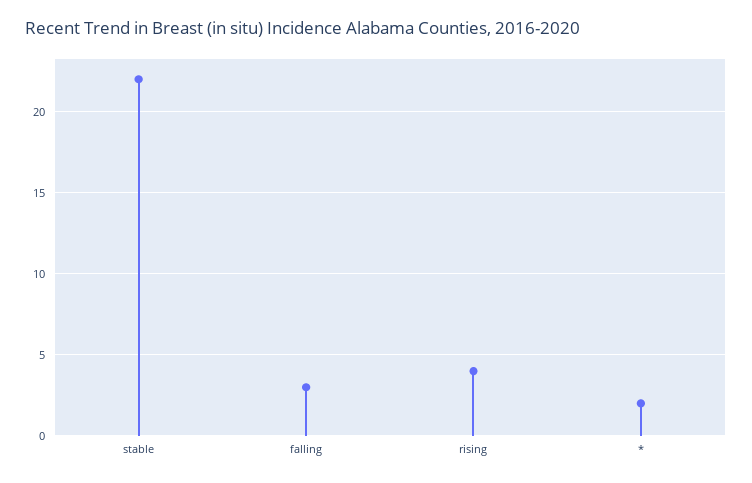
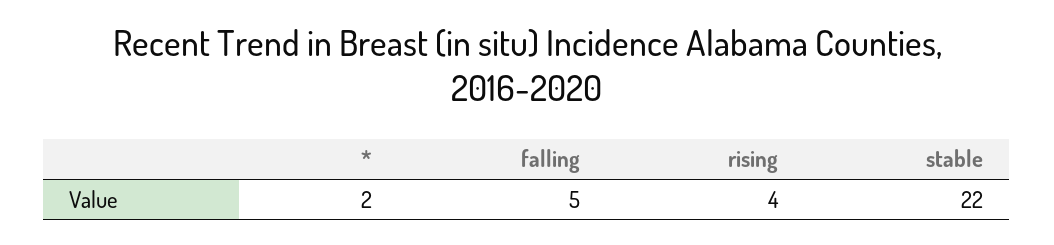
falling: 3 -> 5

